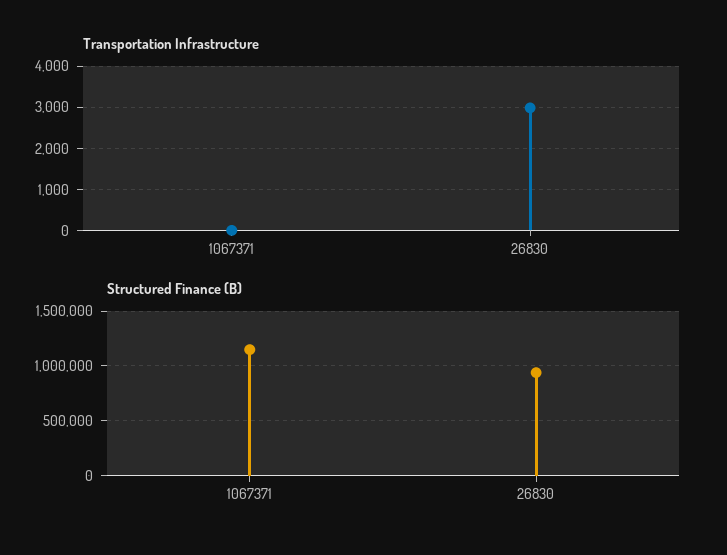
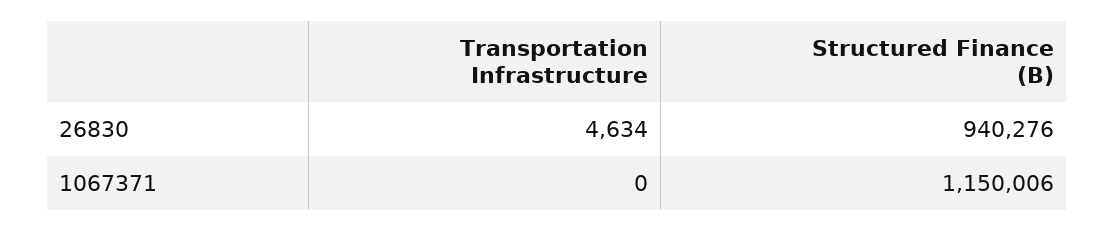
Transportation Infrastructure, 26830: 3000 -> 4634

